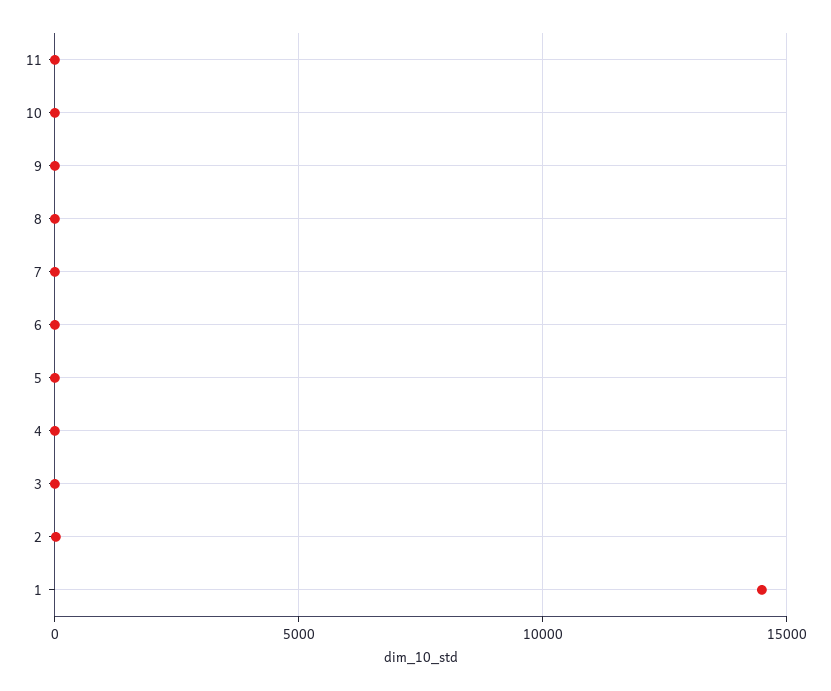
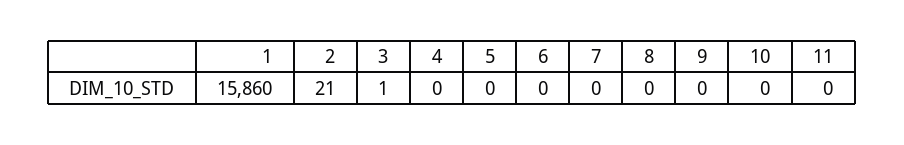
1: 14500 -> 15860

